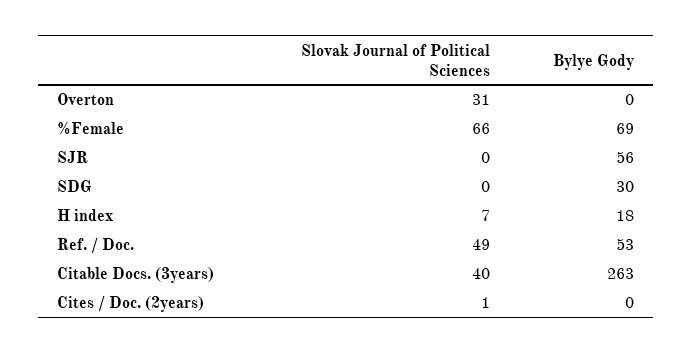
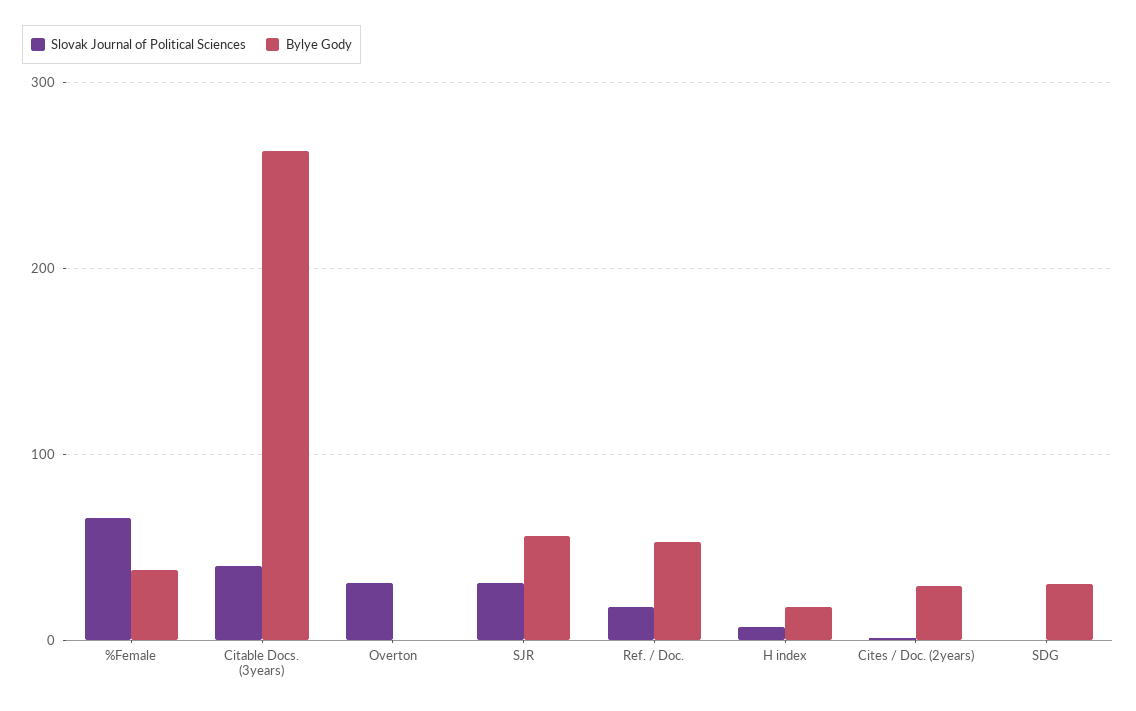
Bylye Gody, %Female: 69 -> 40
Slovak Journal of Political Sciences, SJR: 0 -> 30
Slovak Journal of Political Sciences, Ref. / Doc.: 49 -> 20
Bylye Gody, Cites / Doc. (2years): 0 -> 30

